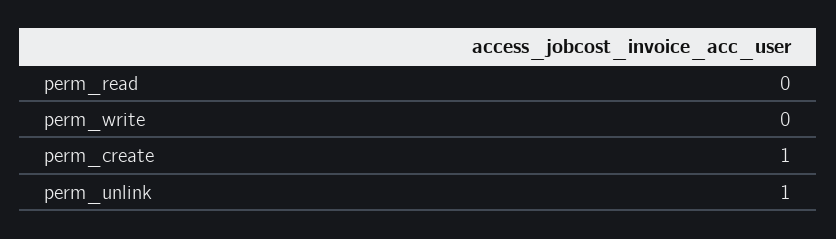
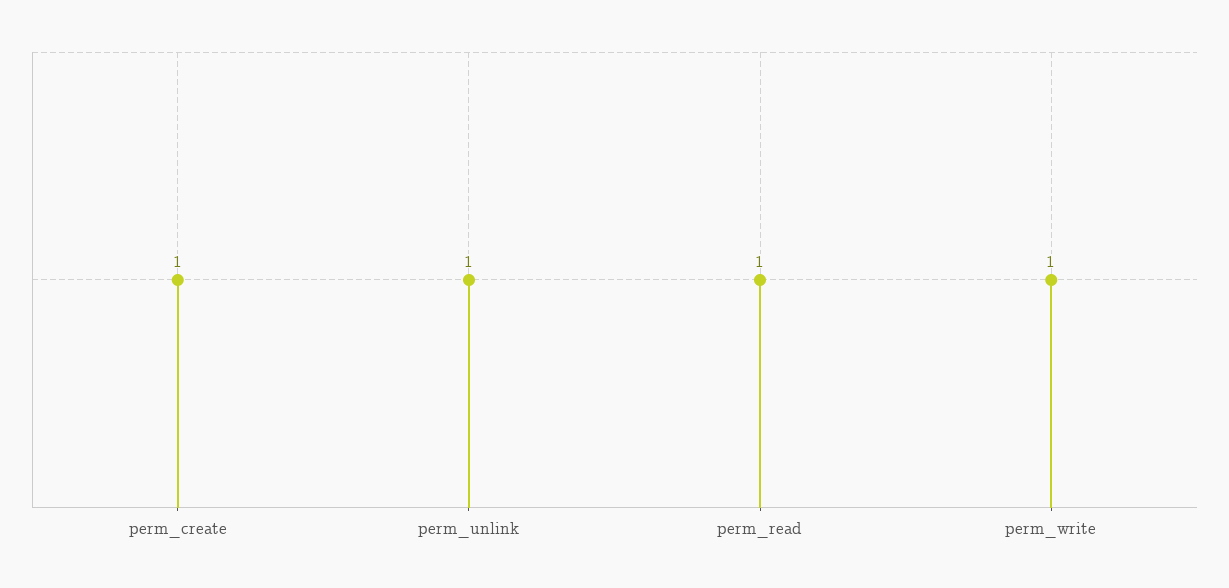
perm_read: 0 -> 1
perm_write: 0 -> 1

